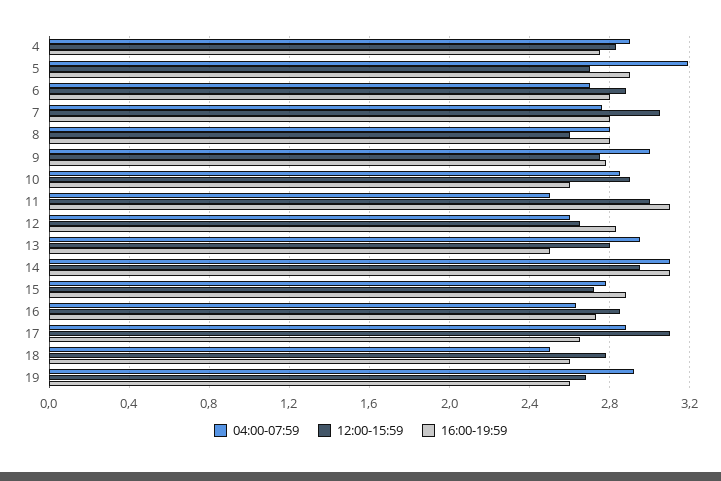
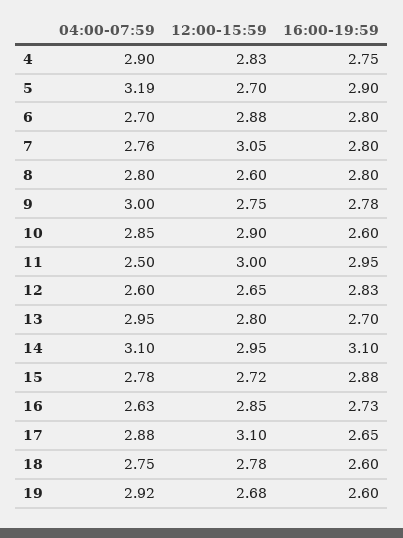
16:00-19:59, 11: 3.1 -> 2.95
16:00-19:59, 13: 2.5 -> 2.7
04:00-07:59, 18: 2.5 -> 2.75

